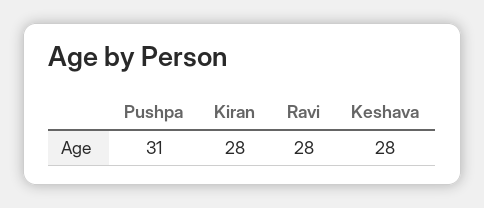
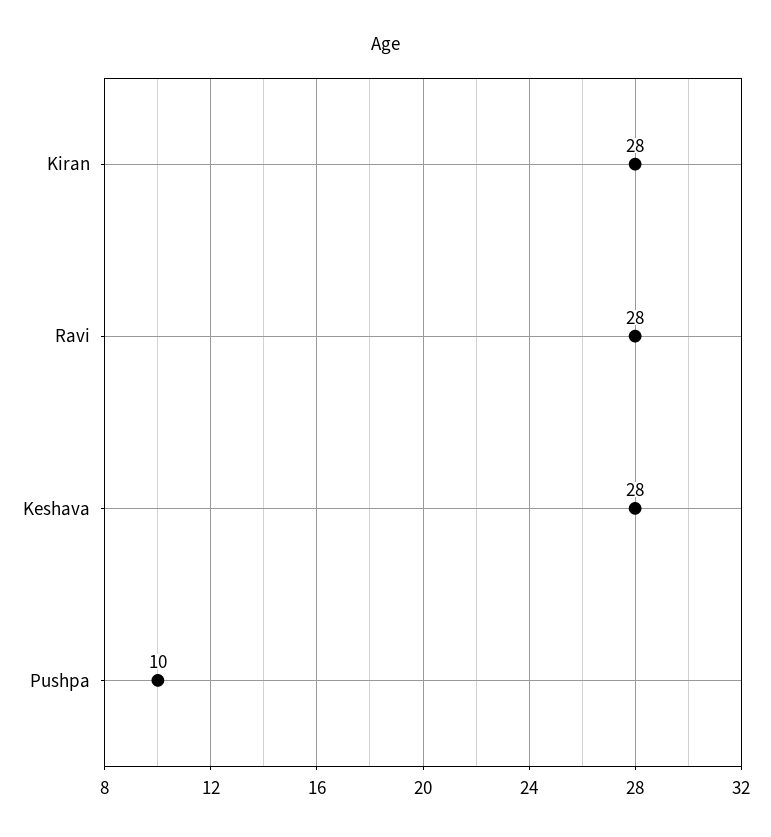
Pushpa: 31 -> 10

